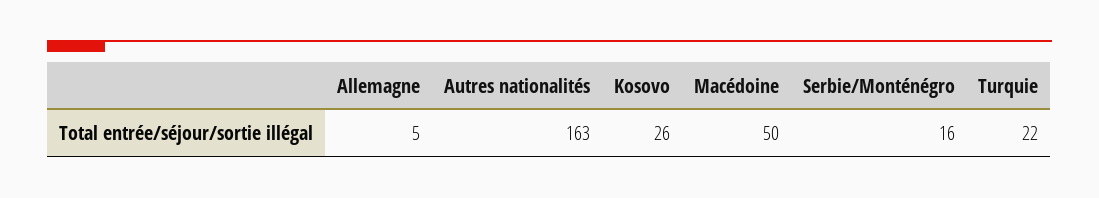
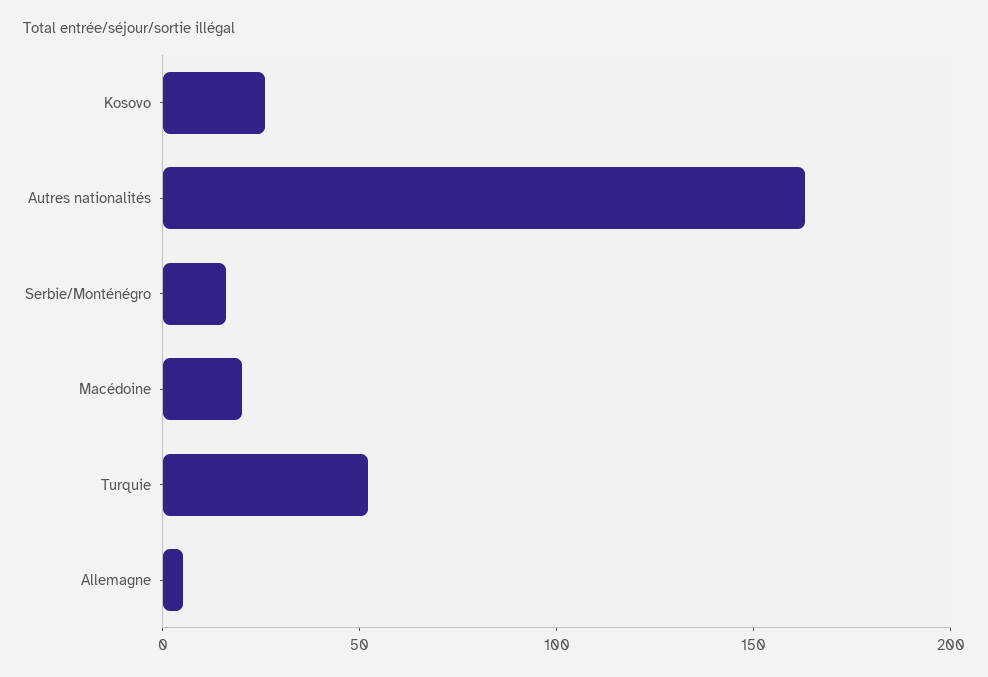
Macédoine: 50 -> 20
Turquie: 22 -> 50

